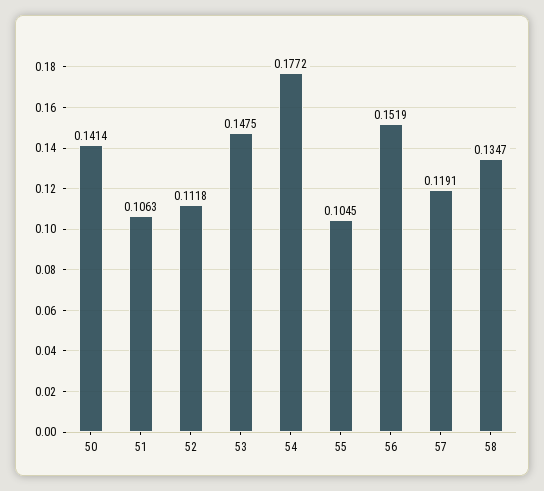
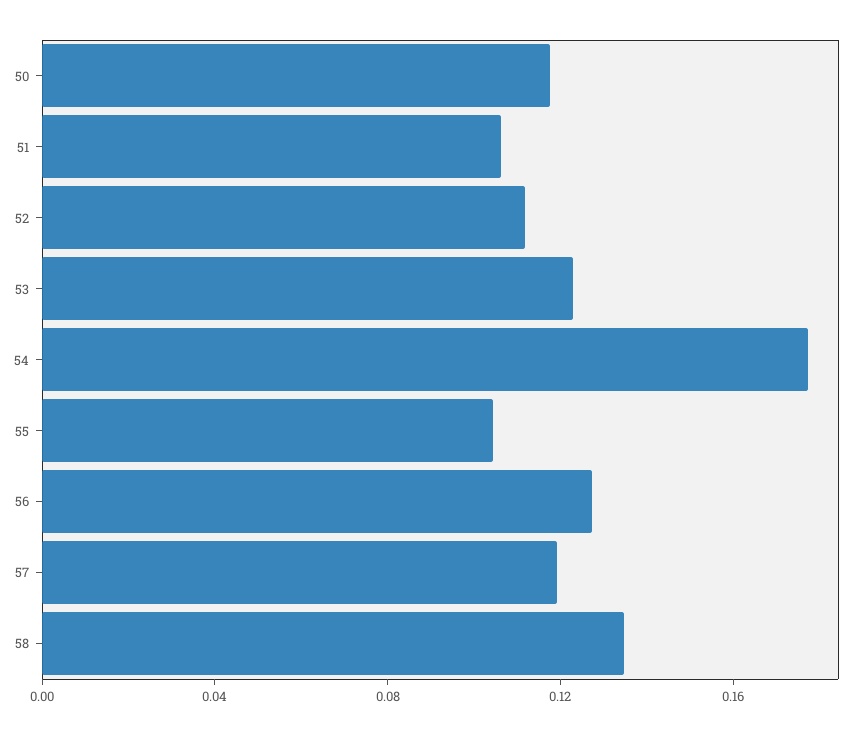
50: 0.1414 -> 0.12
53: 0.1475 -> 0.12
56: 0.1519 -> 0.13

